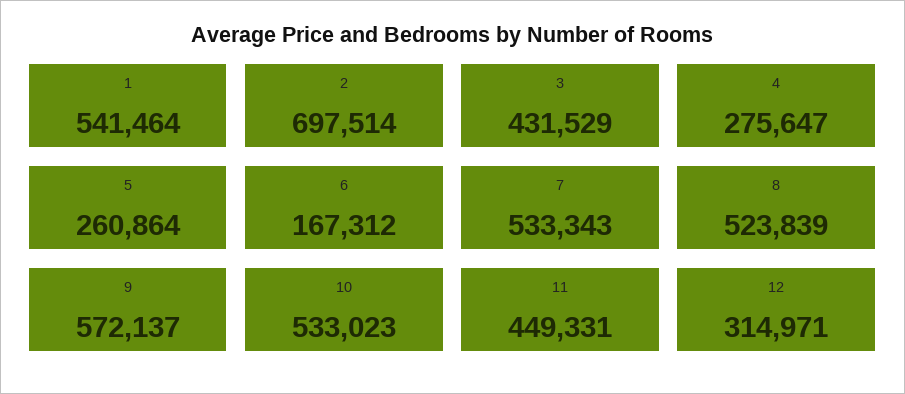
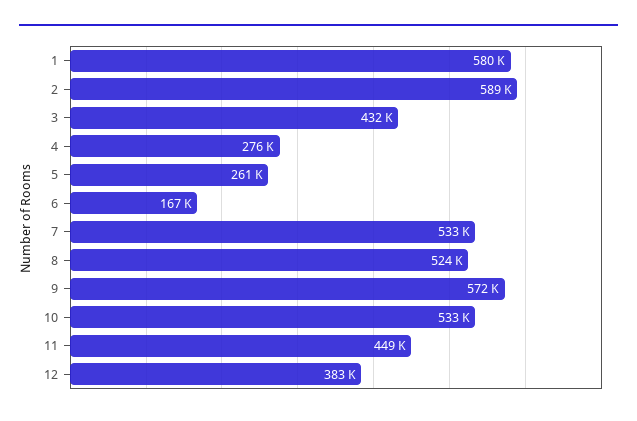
1: 541464 -> 580000
2: 697514 -> 589000
12: 314971 -> 383000

